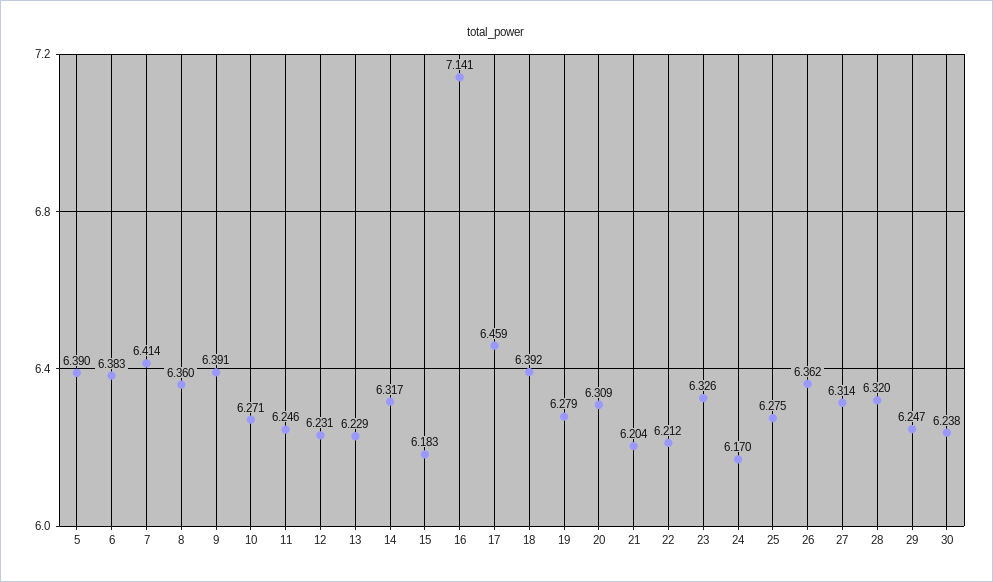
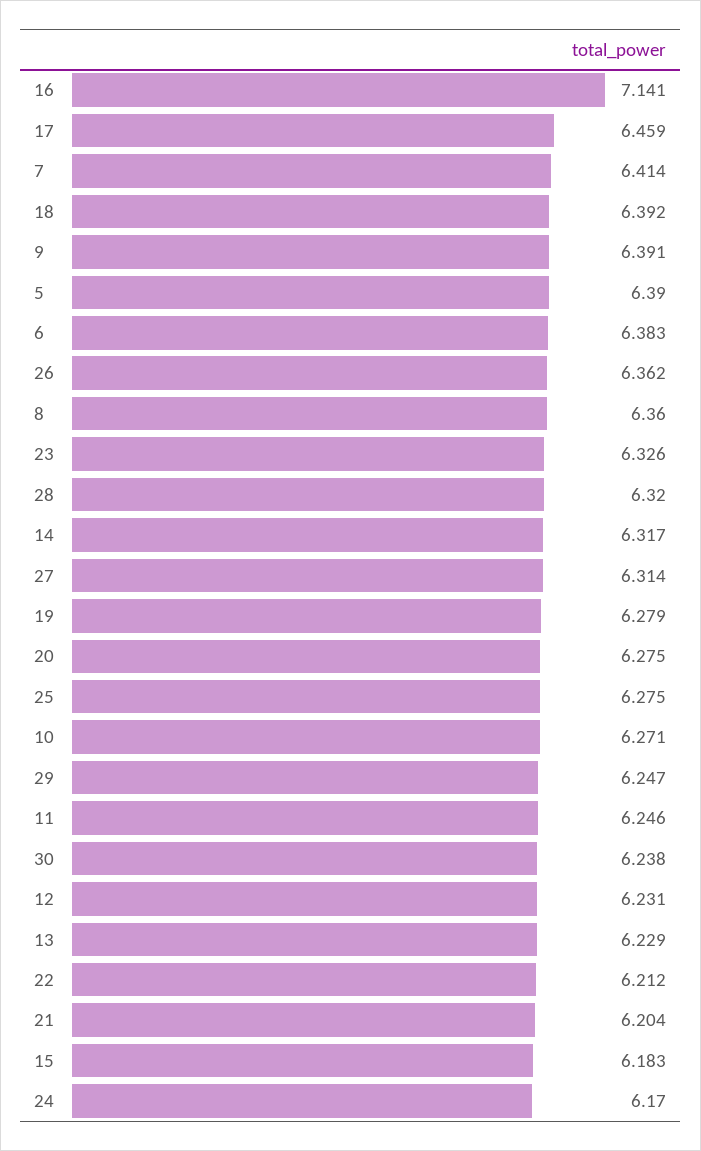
20: 6.309 -> 6.275

